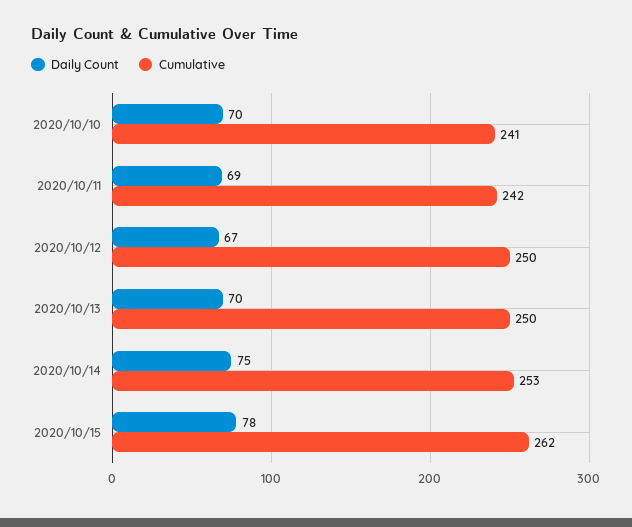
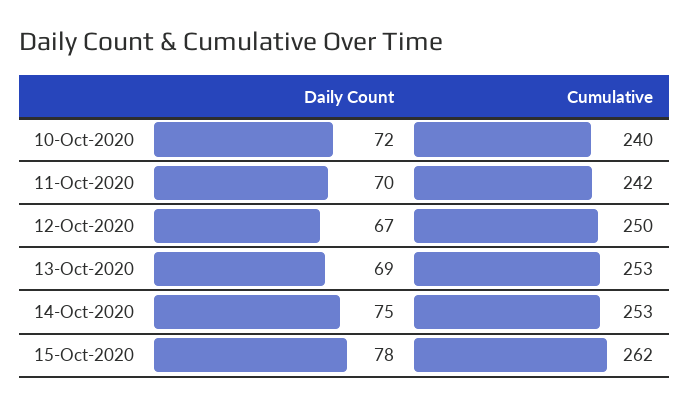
Daily Count, 2020/10/10: 70 -> 72
Cumulative, 2020/10/10: 241 -> 240
Daily Count, 2020/10/11: 69 -> 70
Daily Count, 2020/10/13: 70 -> 69
Cumulative, 2020/10/13: 250 -> 253

